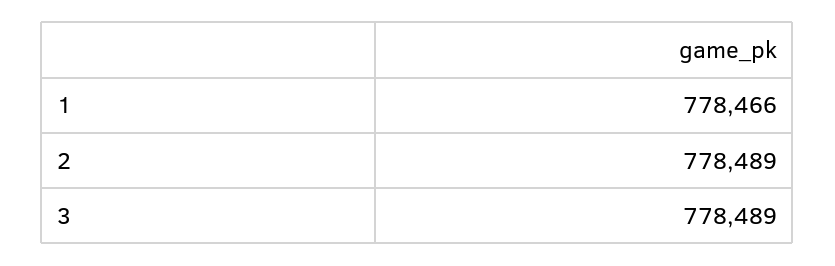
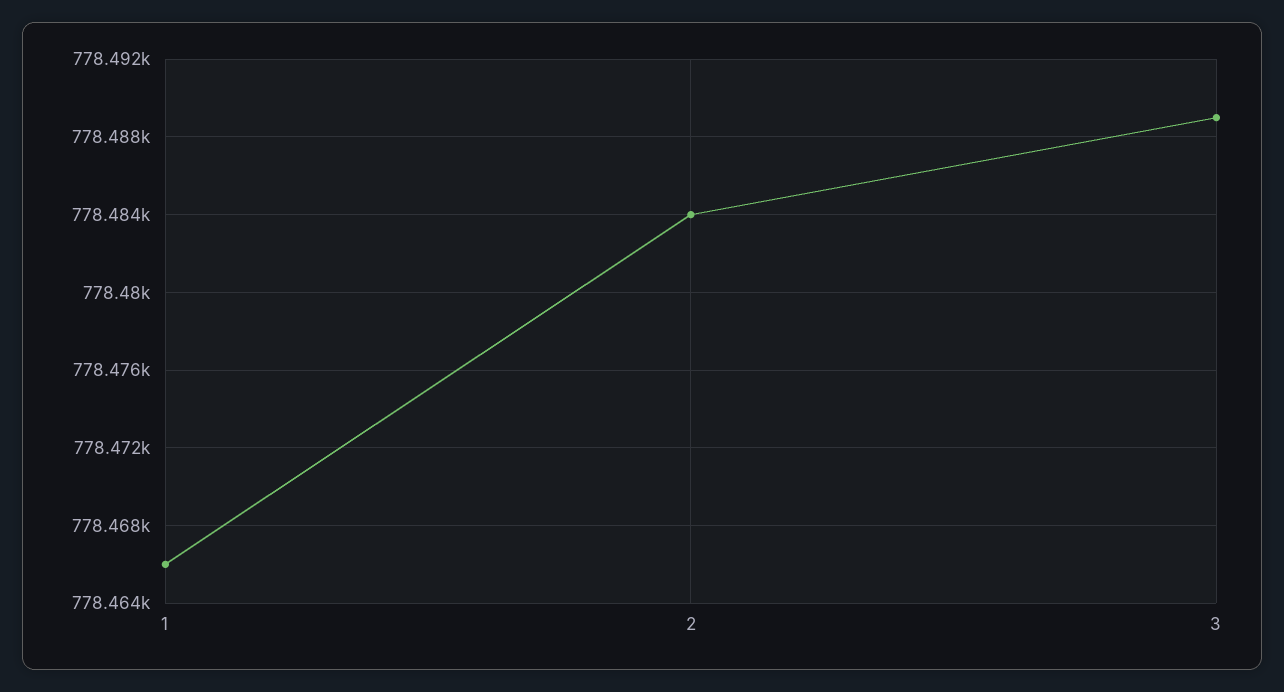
2: 778489 -> 778484

